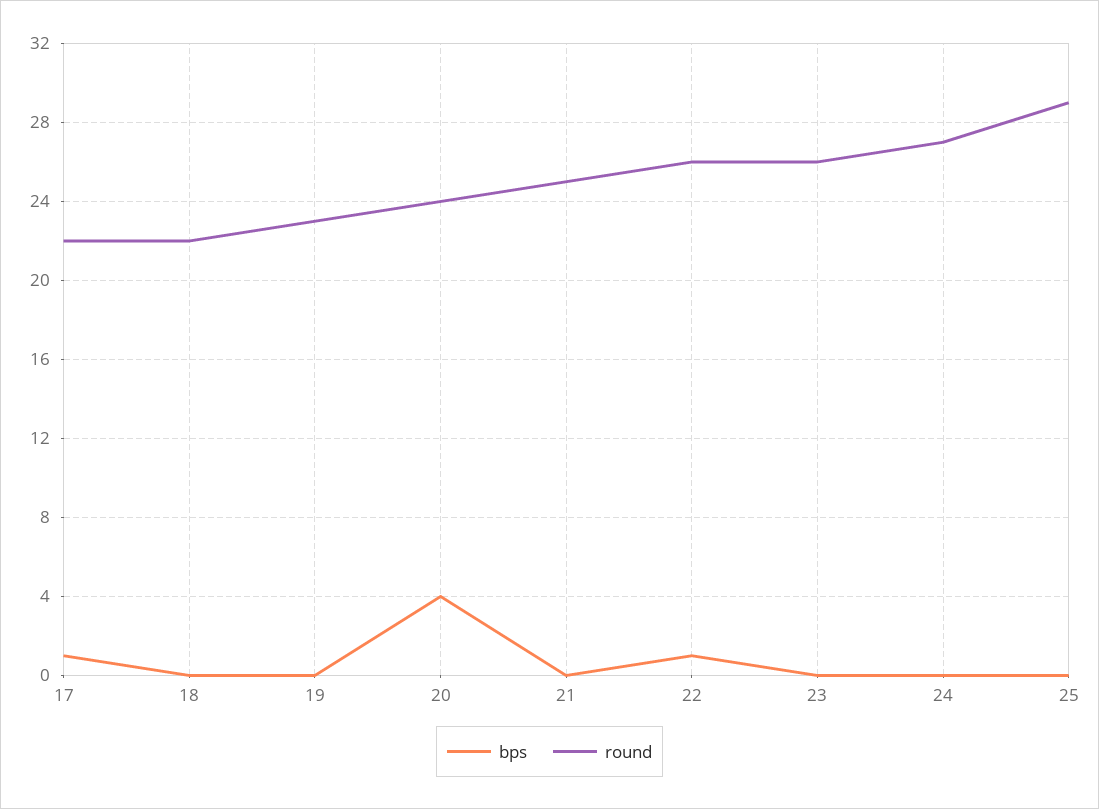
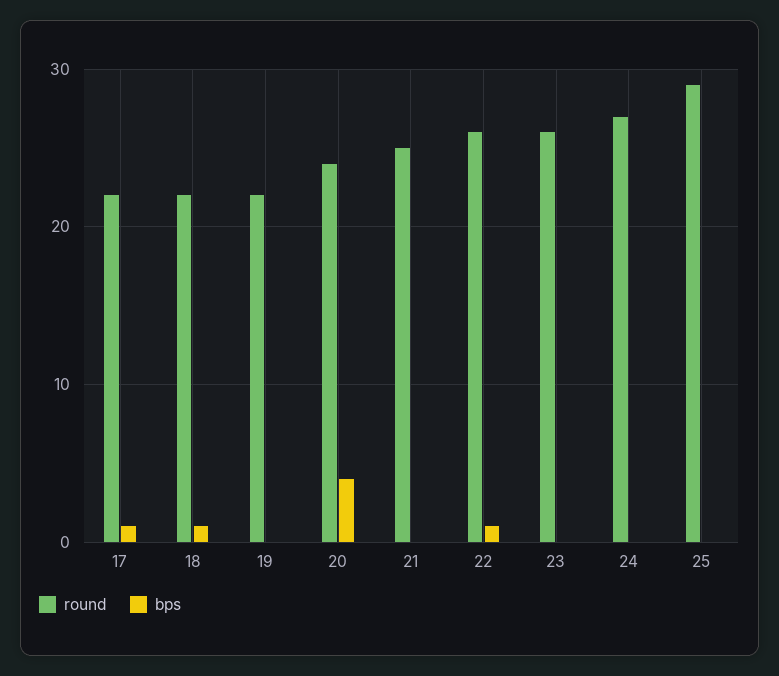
bps, 18: 0 -> 1
round, 19: 23 -> 22

